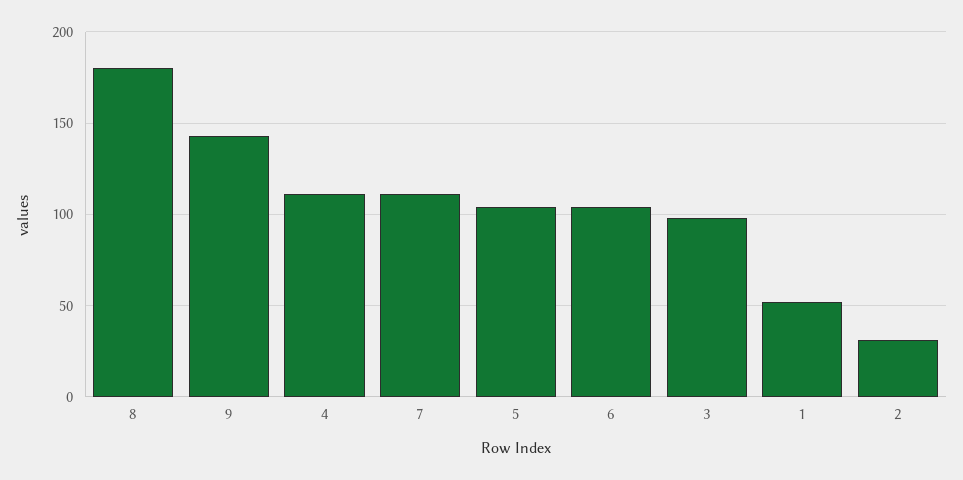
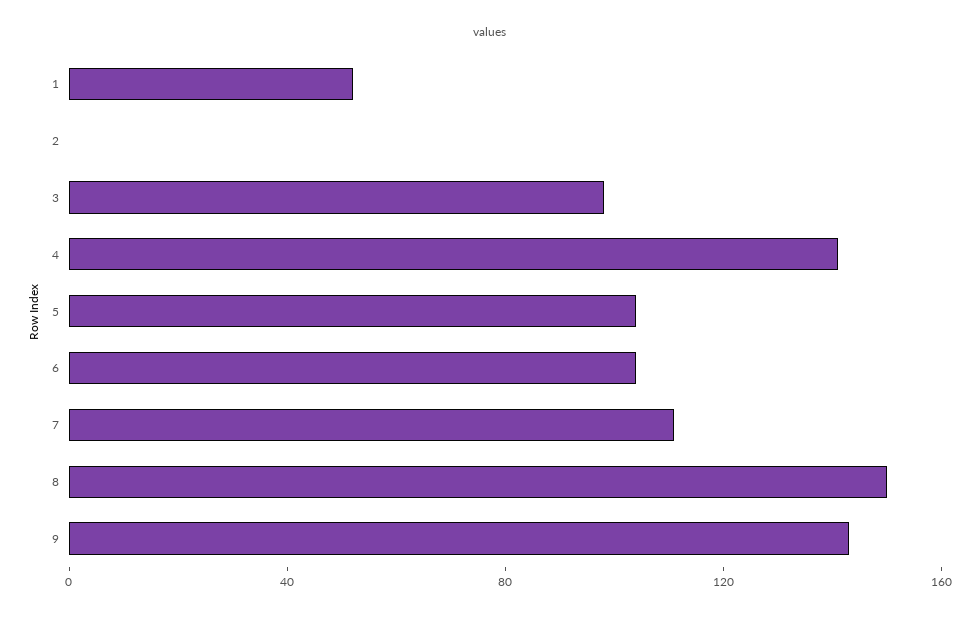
8: 180 -> 150
4: 110 -> 140
2: 30 -> 0

